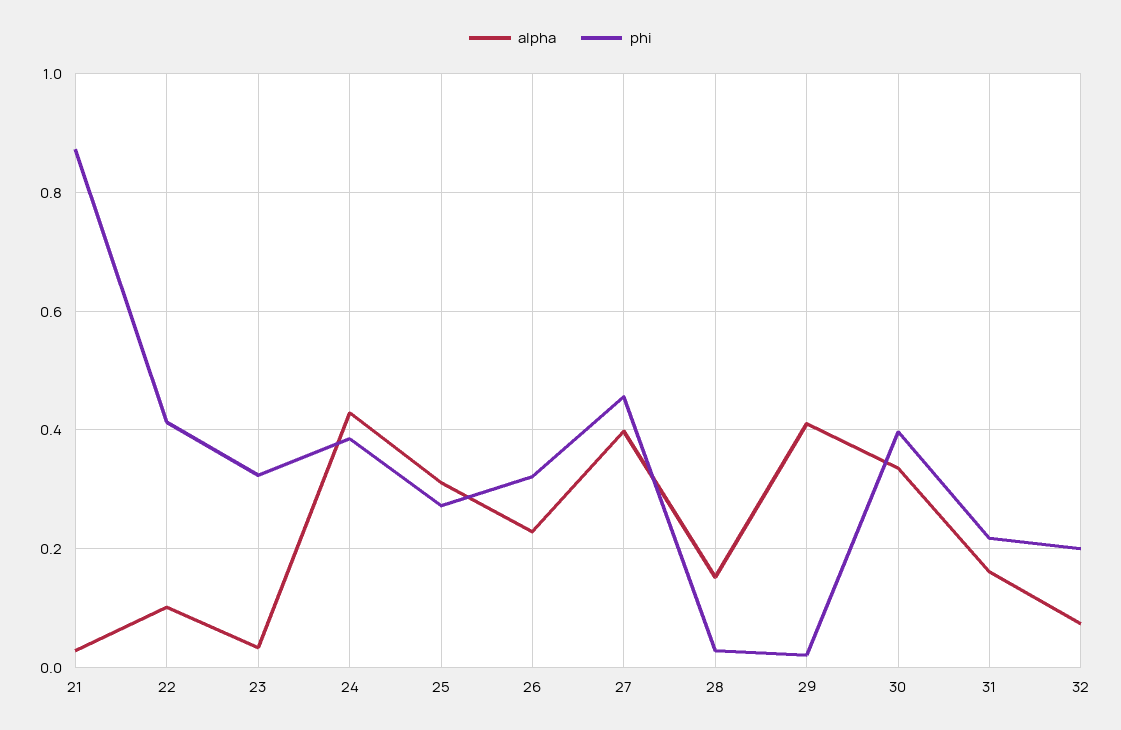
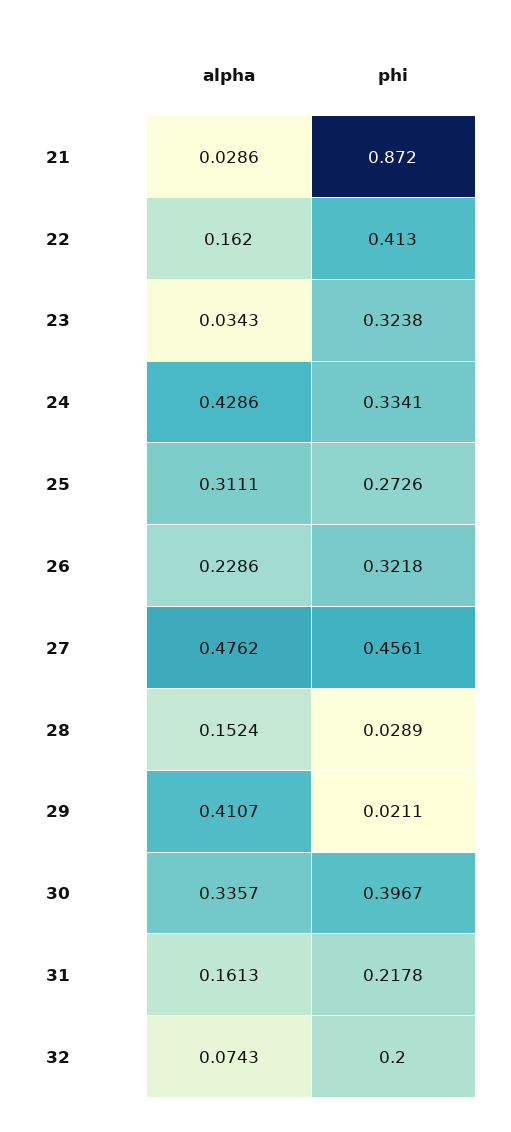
alpha, 22: 0.1 -> 0.162
phi, 24: 0.38 -> 0.3341
alpha, 27: 0.4 -> 0.4762

